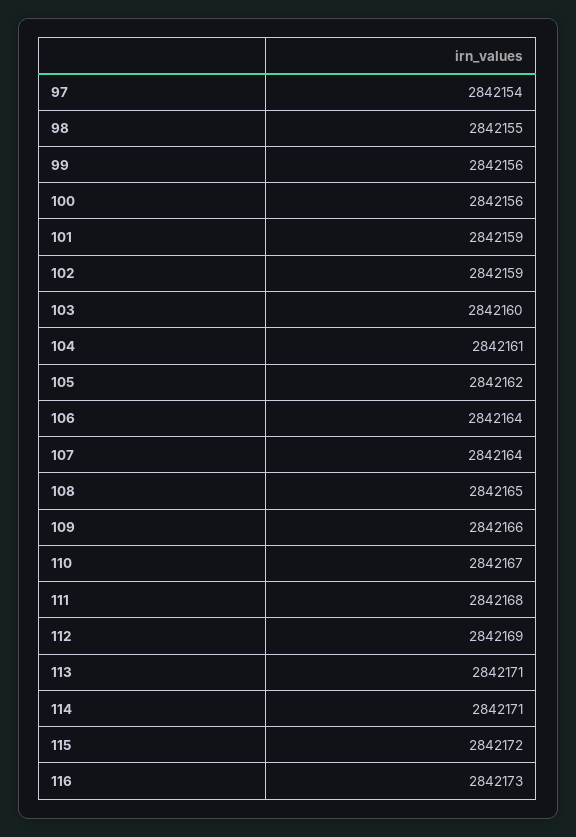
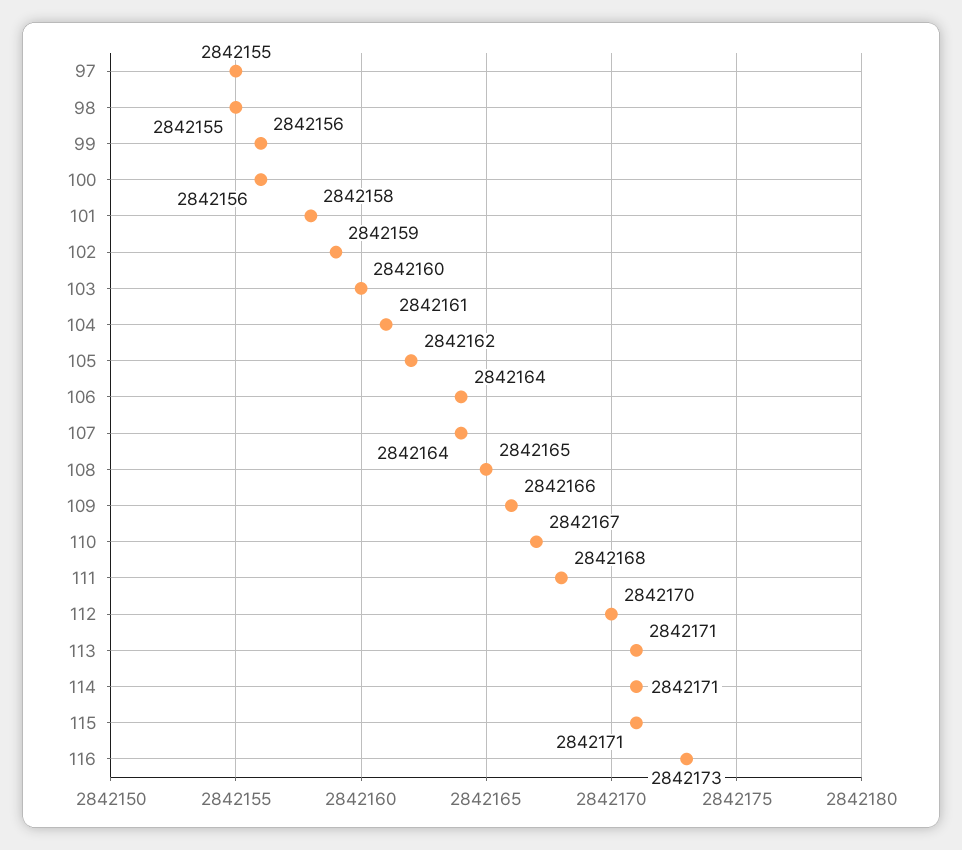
97: 2842154 -> 2842155
101: 2842159 -> 2842158
112: 2842169 -> 2842170
115: 2842172 -> 2842171

